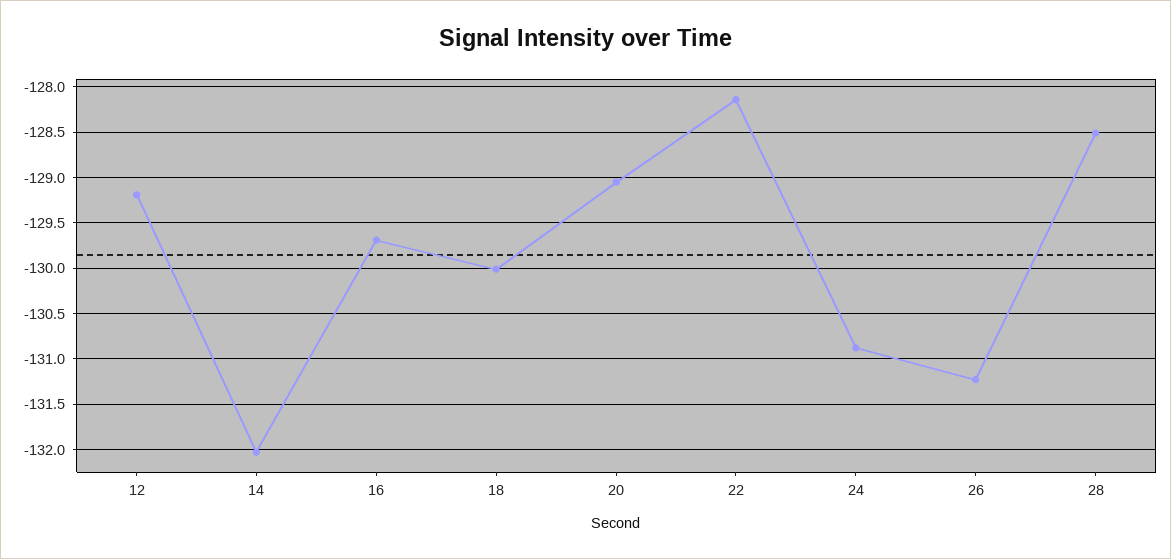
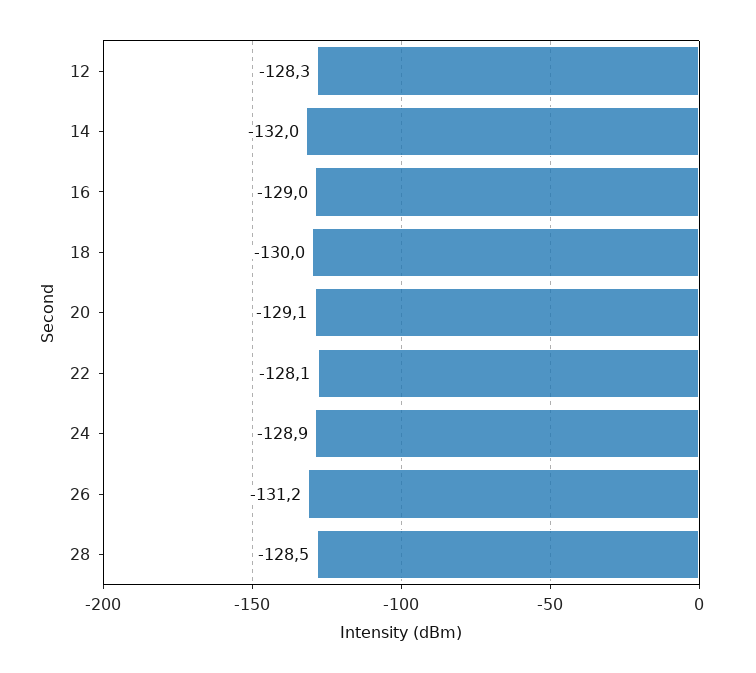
12: -129.2 -> -128.3
16: -129.7 -> -129
24: -130.9 -> -128.9

